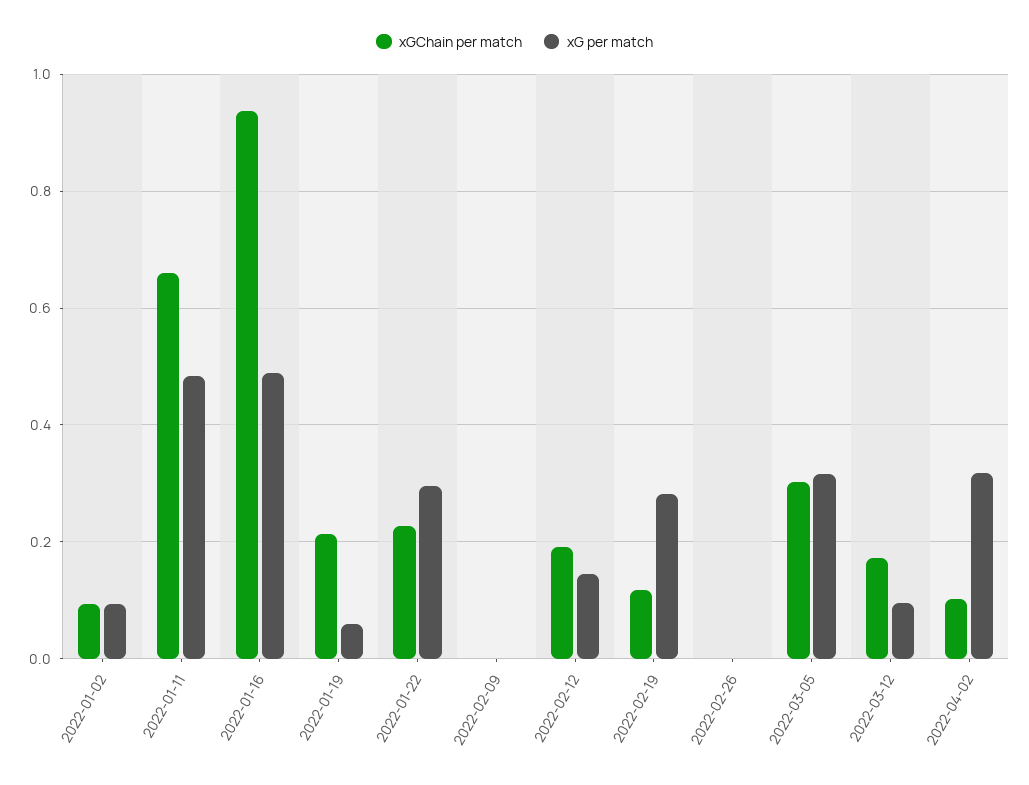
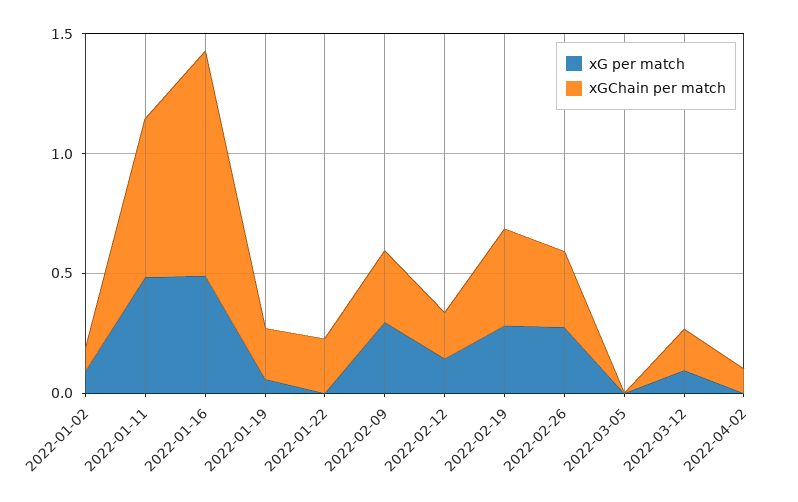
xG per match, 2022-01-22: 0.3 -> 0
xGChain per match, 2022-02-09: 0 -> 0.3
xG per match, 2022-02-09: 0 -> 0.3
xGChain per match, 2022-02-19: 0.12 -> 0.4
xGChain per match, 2022-02-26: 0 -> 0.3
xG per match, 2022-02-26: 0 -> 0.3
xGChain per match, 2022-03-05: 0.3 -> 0
xG per match, 2022-03-05: 0.32 -> 0
xG per match, 2022-04-02: 0.32 -> 0

